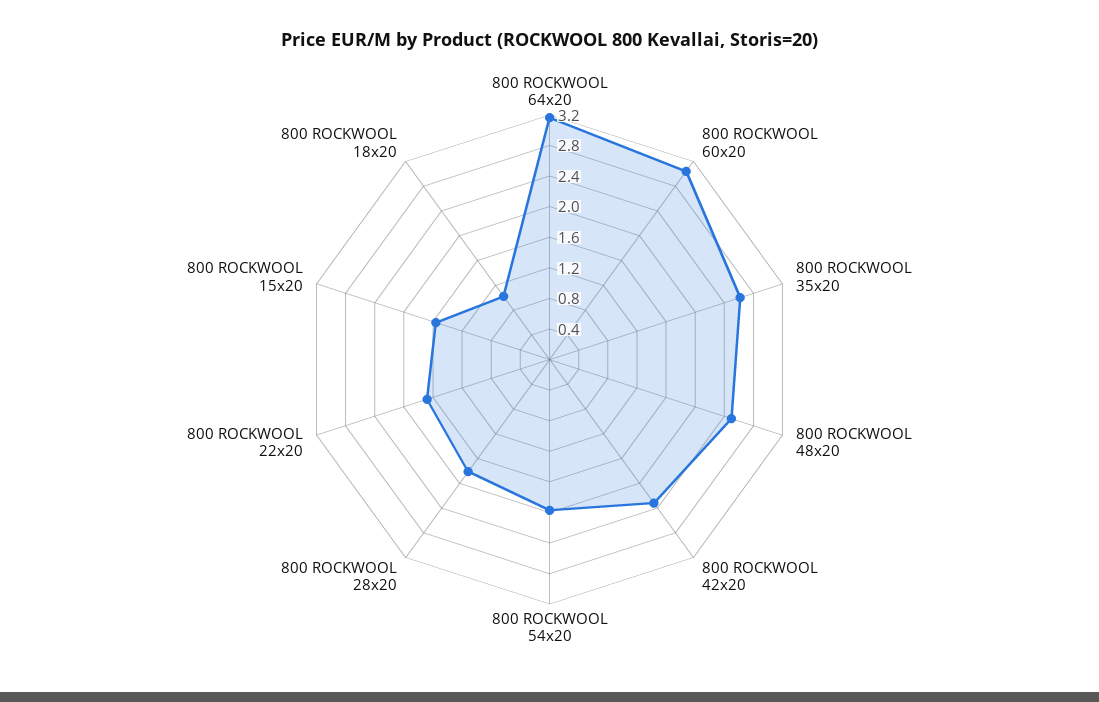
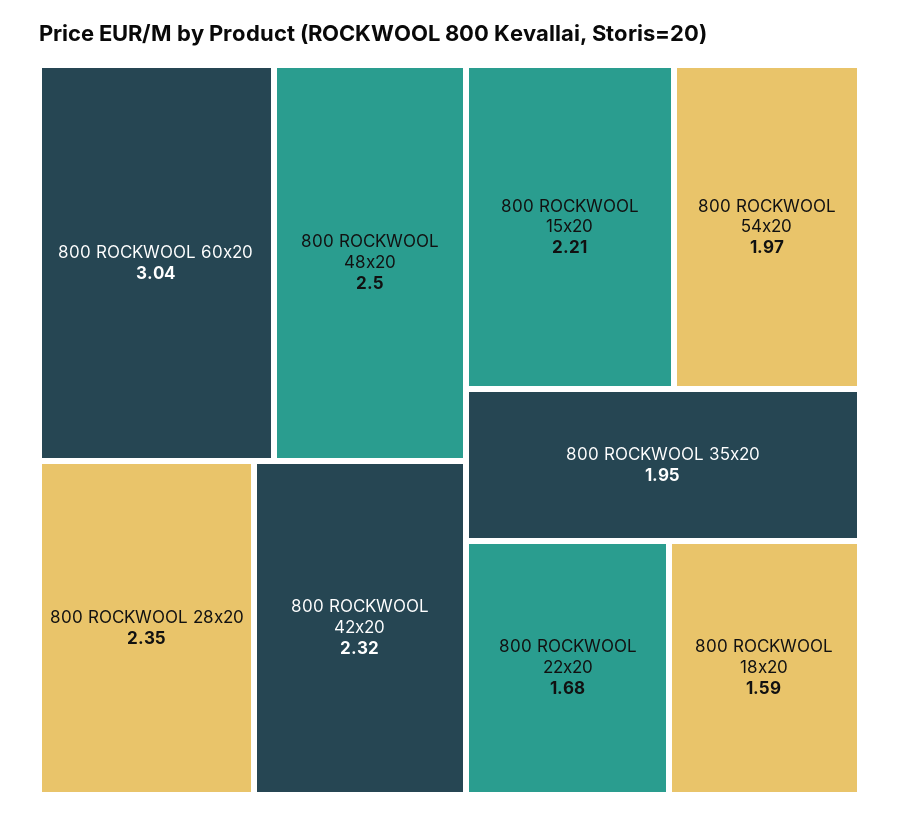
800 ROCKWOOL 64x20: 3.2 -> none
800 ROCKWOOL 35x20: 2.6 -> 1.95
800 ROCKWOOL 28x20: 1.8 -> 2.35
800 ROCKWOOL 15x20: 1.6 -> 2.21
800 ROCKWOOL 18x20: 1 -> 1.59

